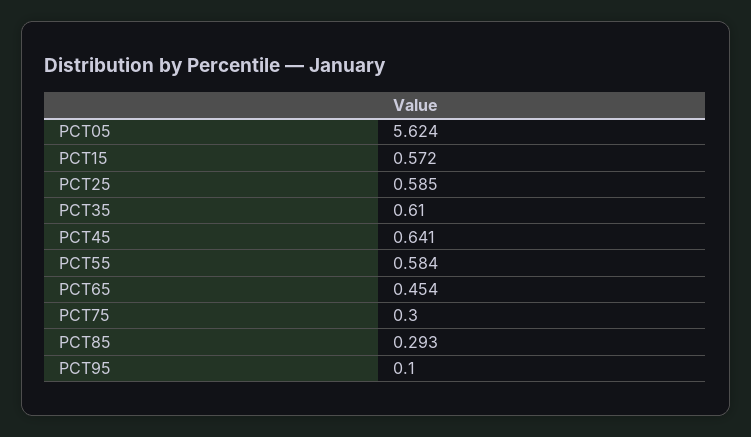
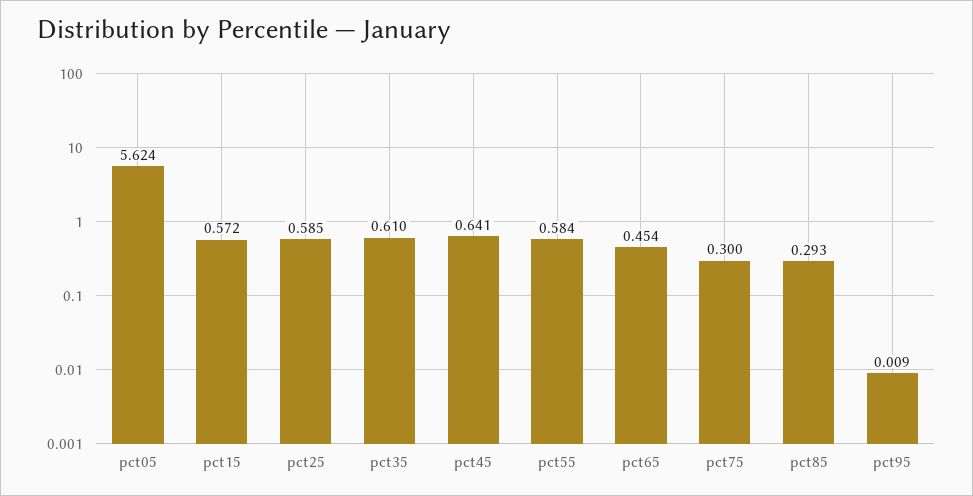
PCT95: 0.1 -> 0.009

